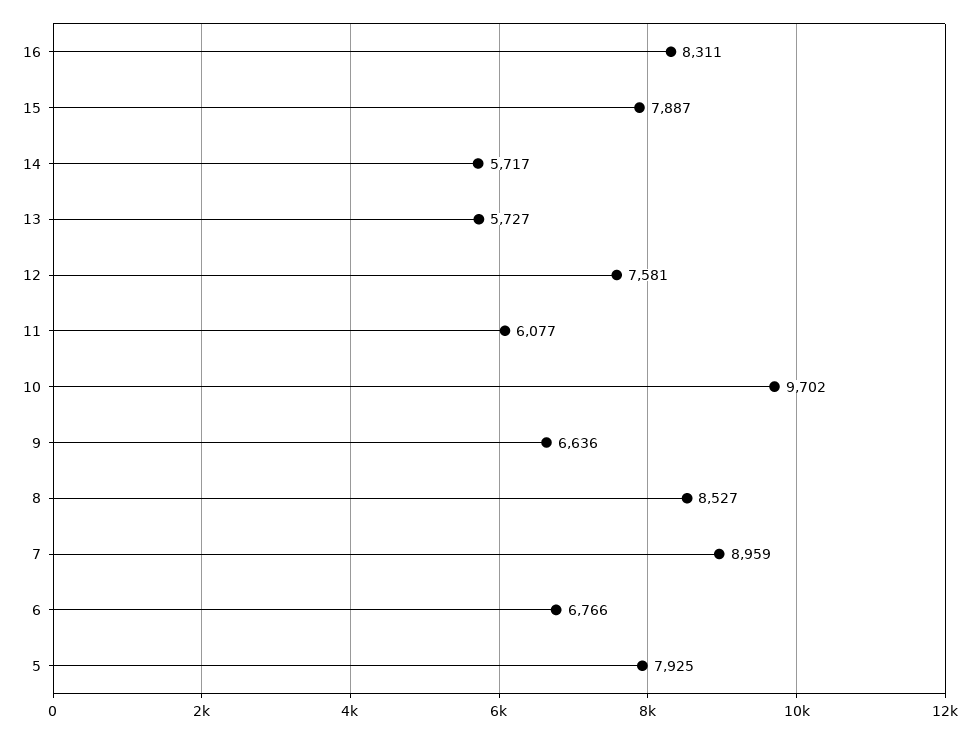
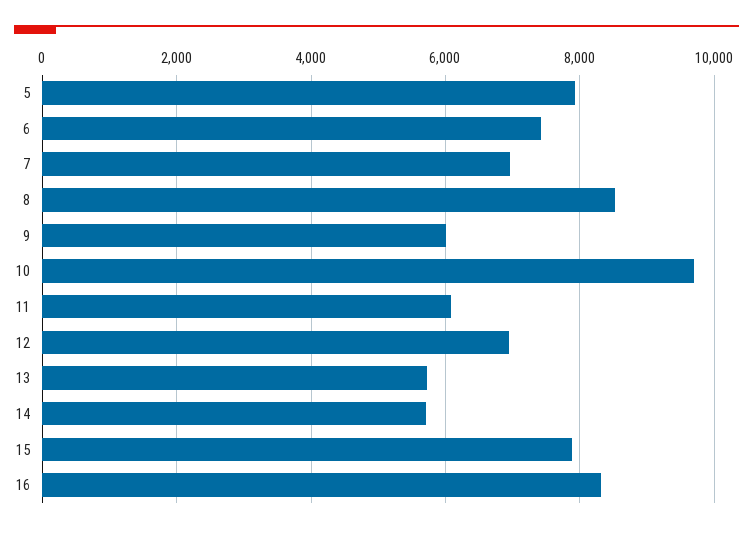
12: 7581 -> 7000
9: 6636 -> 6000
7: 8959 -> 7000
6: 6766 -> 7400

